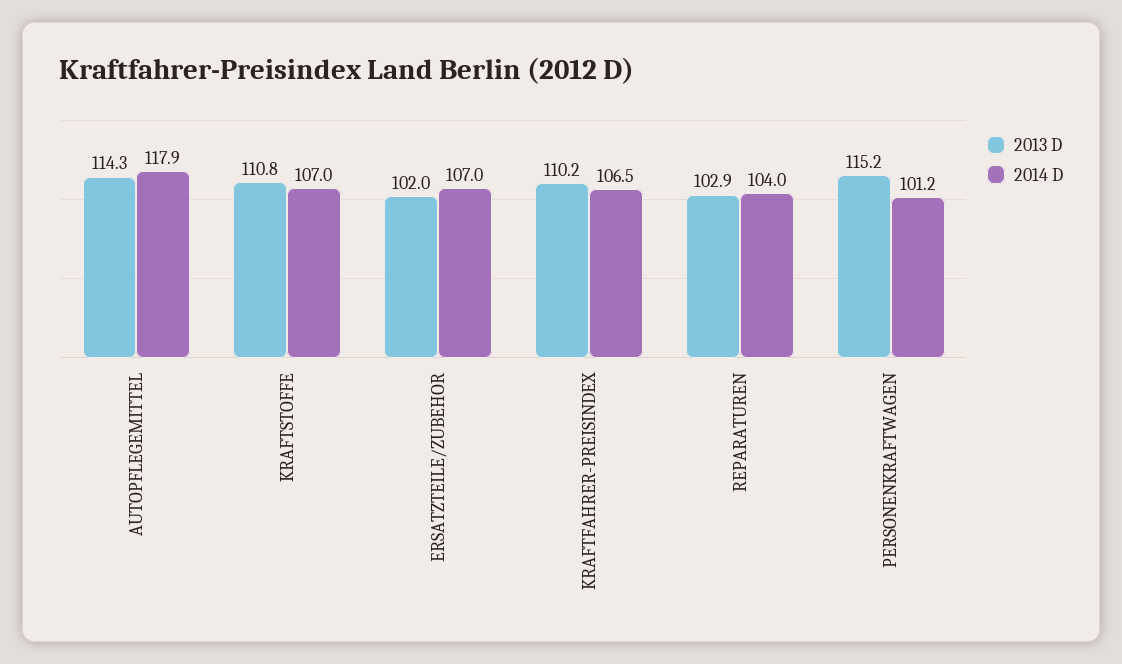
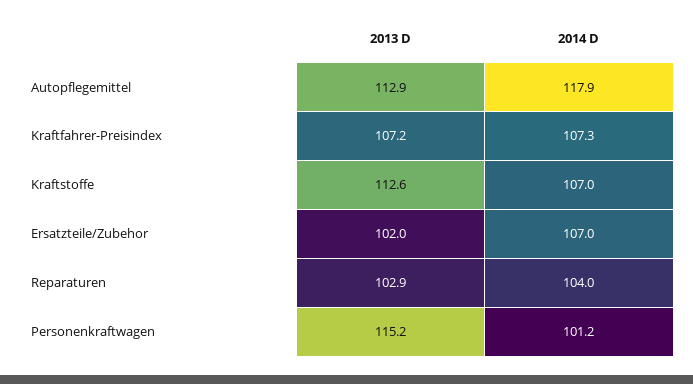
2013 D, AUTOPFLEGEMITTEL: 114.3 -> 112.9
2013 D, KRAFTSTOFFE: 110.8 -> 112.6
2013 D, KRAFTFAHRER-PREISINDEX: 110.2 -> 107.2
2014 D, KRAFTFAHRER-PREISINDEX: 106.5 -> 107.3

